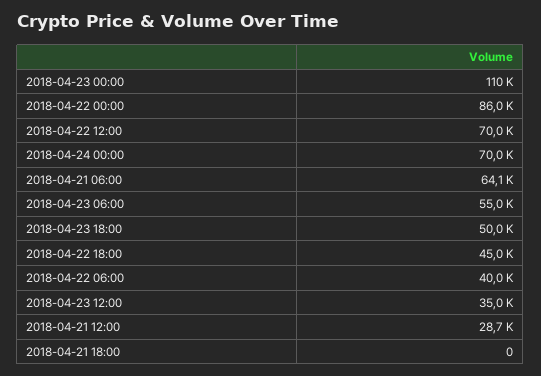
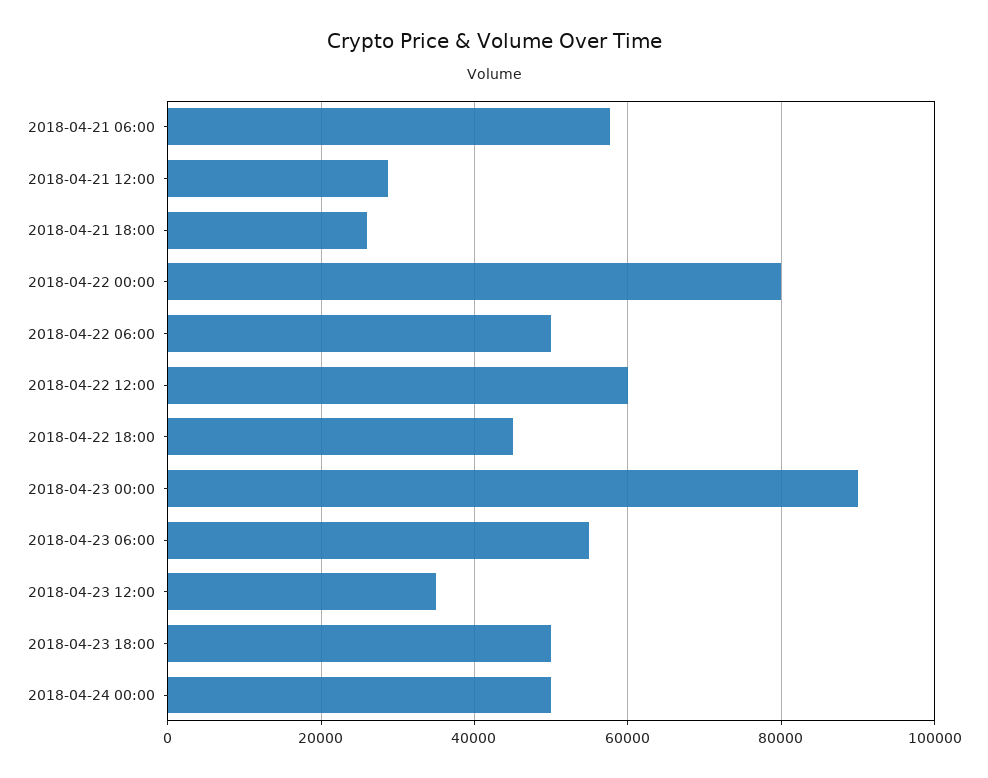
2018-04-23 00:00: 110000 -> 90000
2018-04-22 00:00: 86000 -> 80000
2018-04-22 12:00: 70000 -> 60000
2018-04-24 00:00: 70000 -> 50000
2018-04-21 06:00: 64100 -> 58000
2018-04-22 06:00: 40000 -> 50000
2018-04-21 18:00: 0 -> 26000

